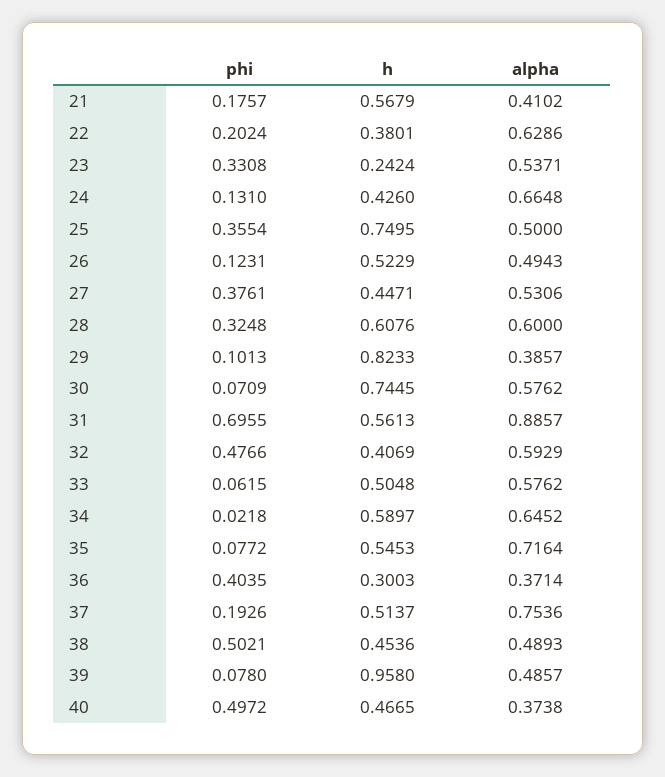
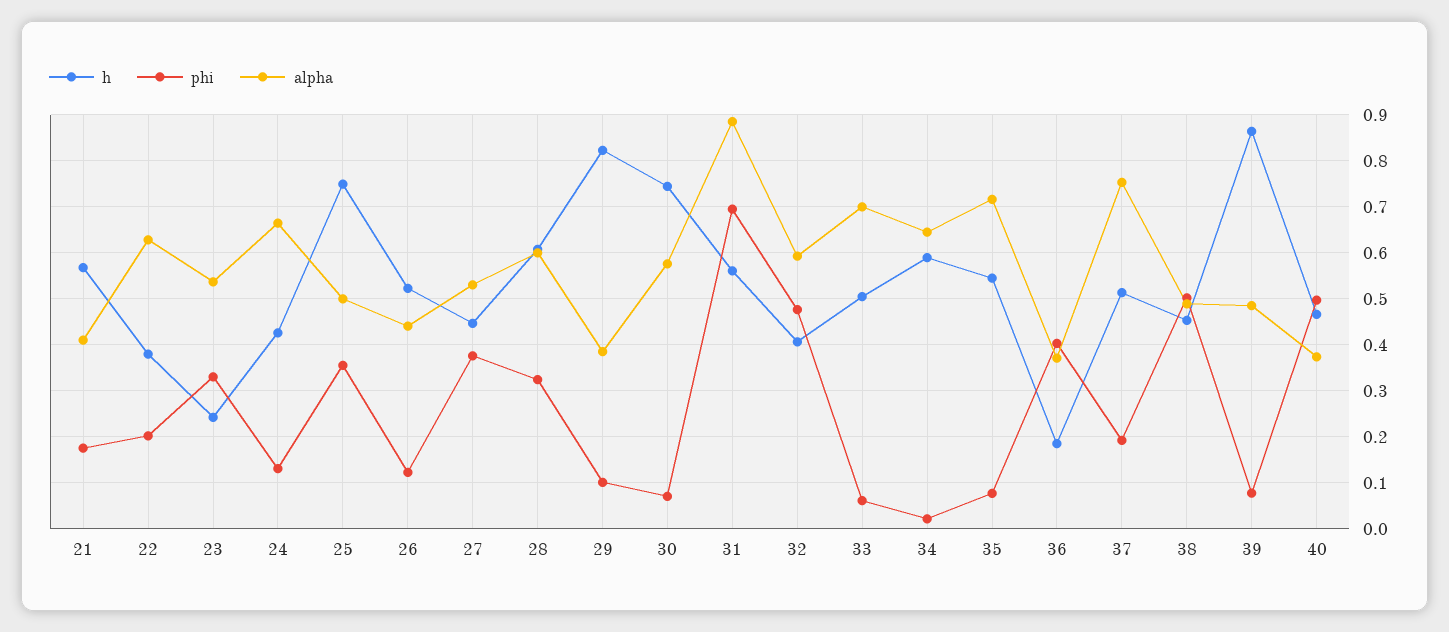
alpha, 26: 0.4943 -> 0.44
alpha, 33: 0.5762 -> 0.7
h, 36: 0.3003 -> 0.18
h, 39: 0.958 -> 0.86

